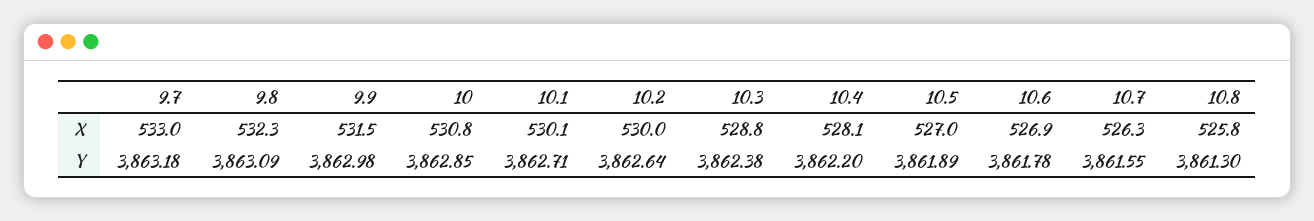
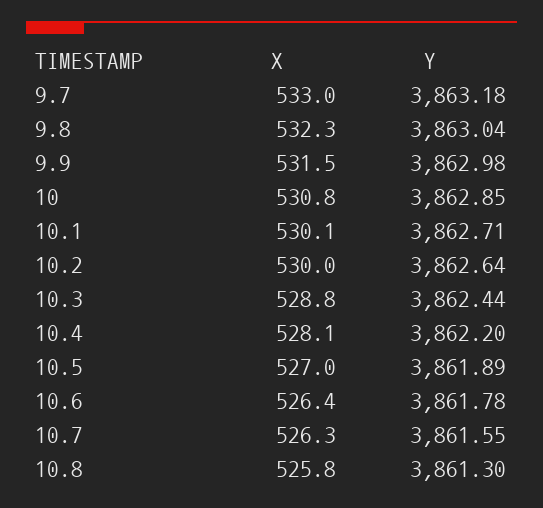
10.6, X: 526.9 -> 526.4
9.8, Y: 3863.09 -> 3863.04
10.3, Y: 3862.38 -> 3862.44

